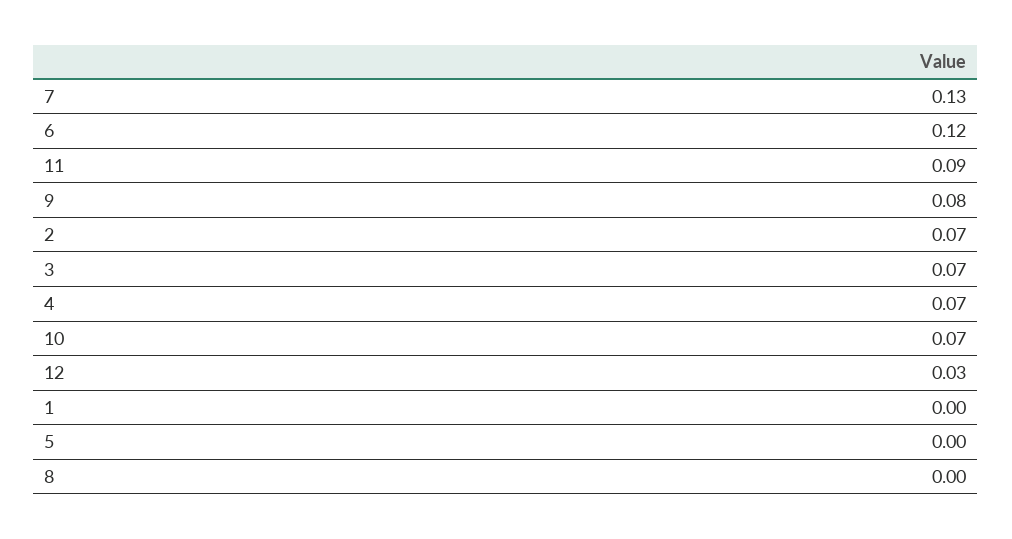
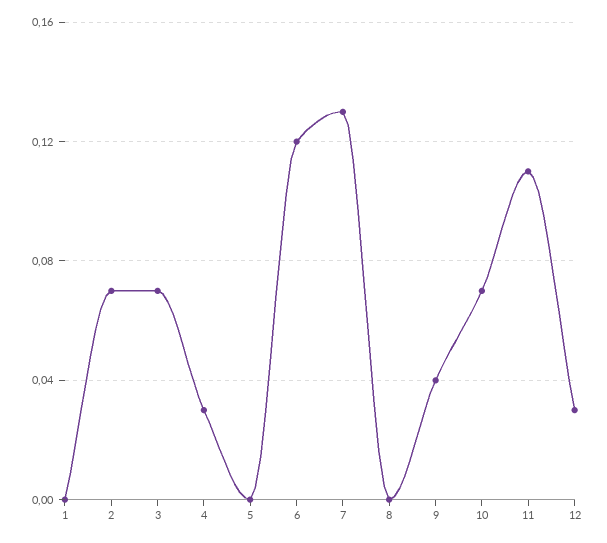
11: 0.09 -> 0.11
9: 0.08 -> 0.04
4: 0.07 -> 0.03

